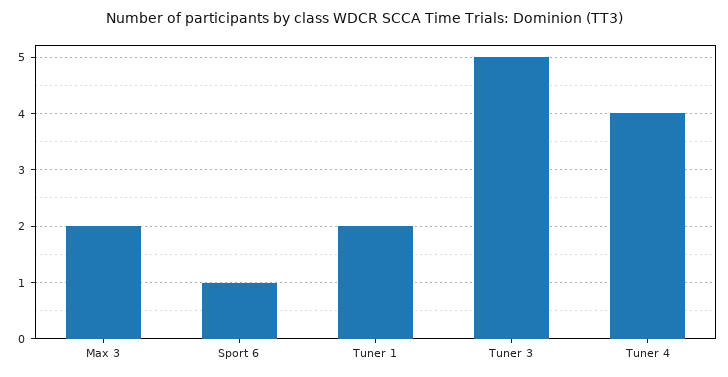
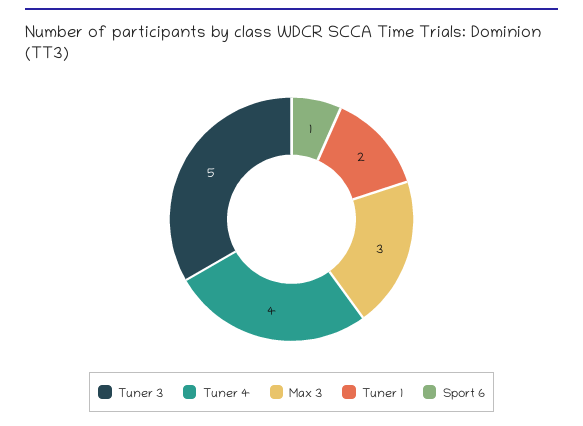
Max 3: 2 -> 3

